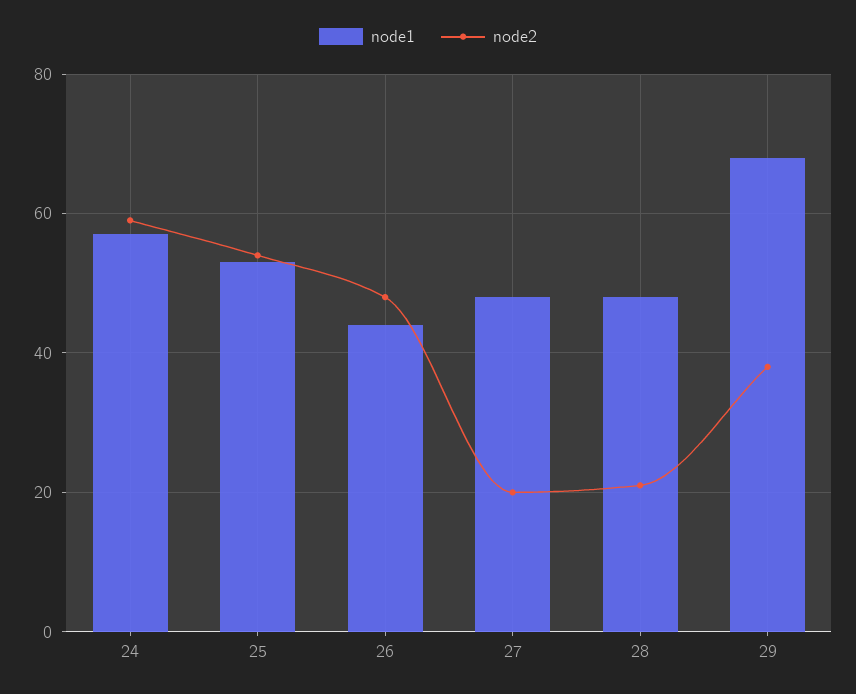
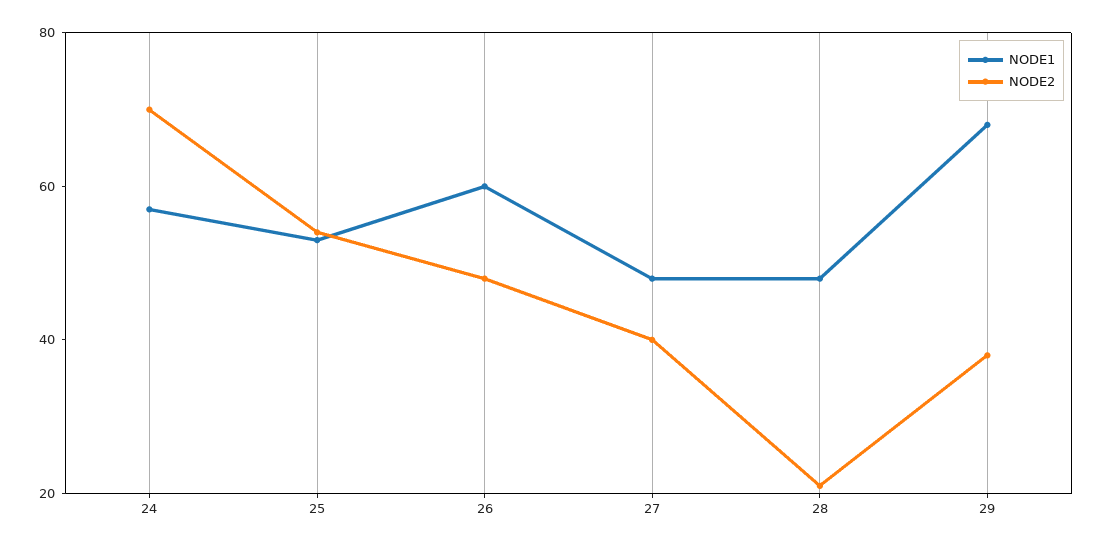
node2, 24: 60 -> 70
node1, 26: 45 -> 60
node2, 27: 20 -> 40

